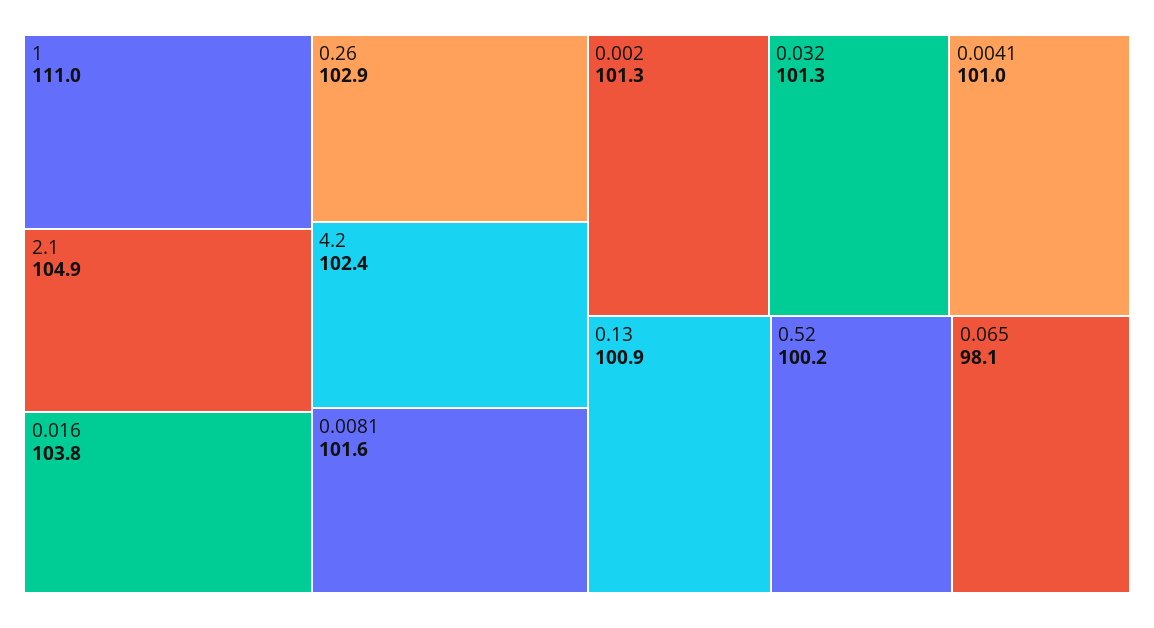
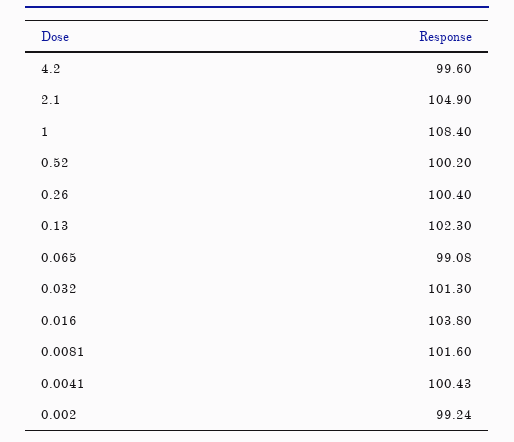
1: 111 -> 108.4
0.26: 102.9 -> 100.4
4.2: 102.4 -> 99.6
0.002: 101.3 -> 99.24
0.0041: 101 -> 100.43
0.13: 100.9 -> 102.3
0.065: 98.1 -> 99.08

